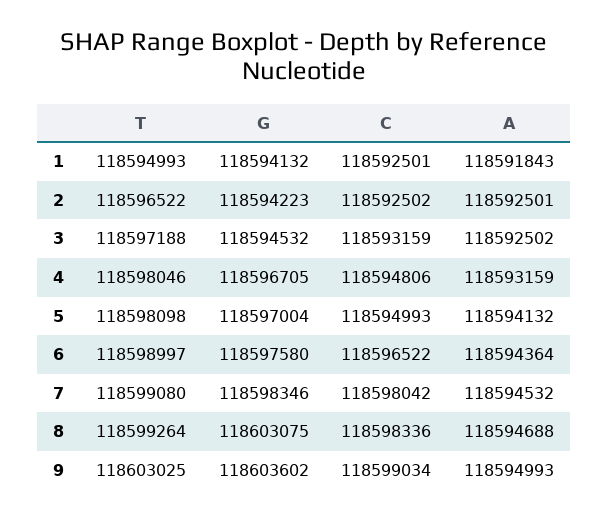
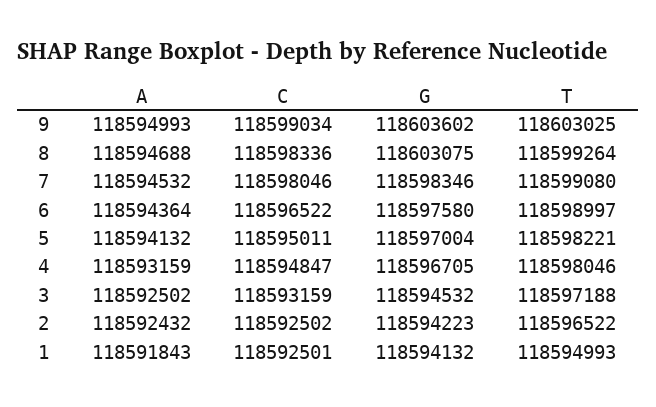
A, 2: 118592501 -> 118592432
C, 4: 118594806 -> 118594847
T, 5: 118598098 -> 118598221
C, 5: 118594993 -> 118595011
C, 7: 118598042 -> 118598046

